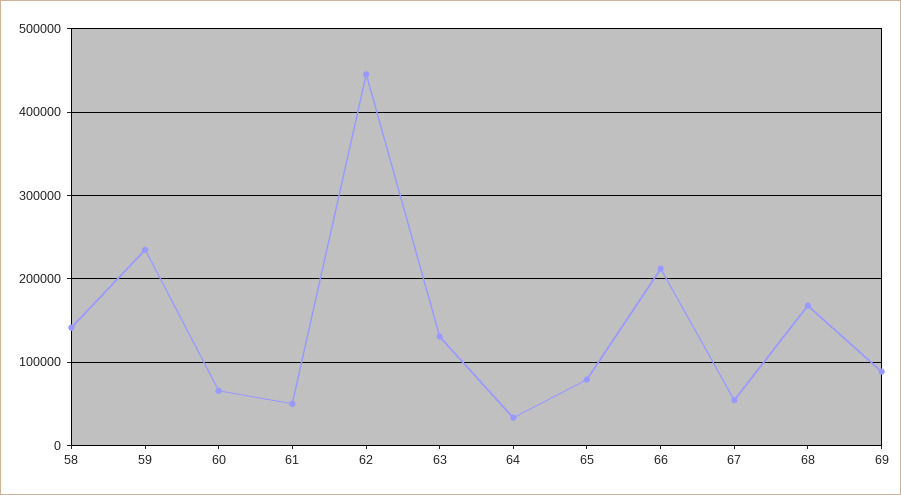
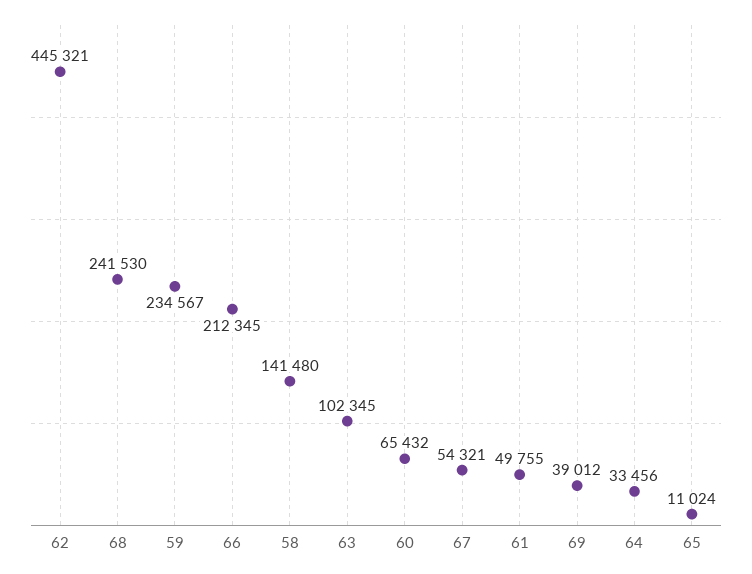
63: 130000 -> 102345
65: 80000 -> 11024
68: 170000 -> 241530
69: 90000 -> 39012

